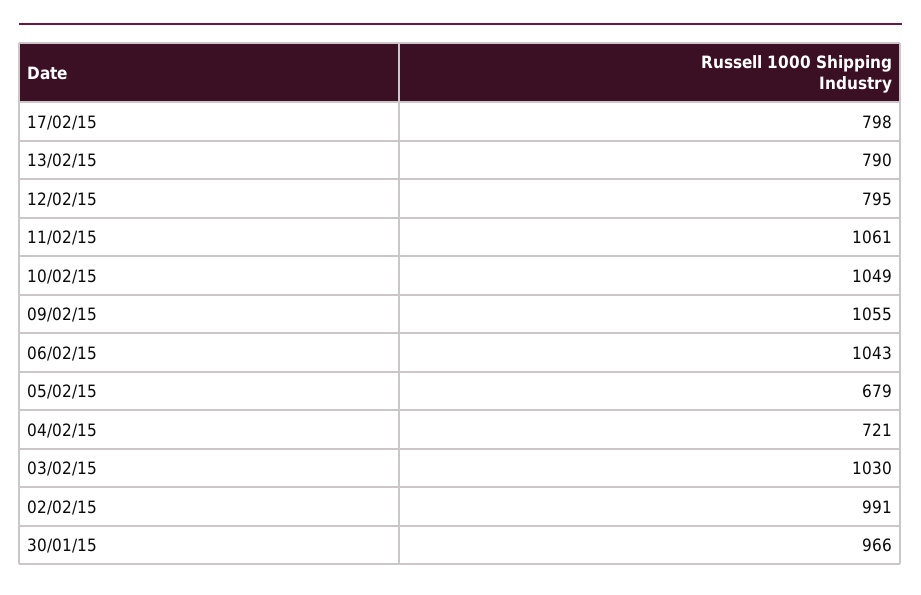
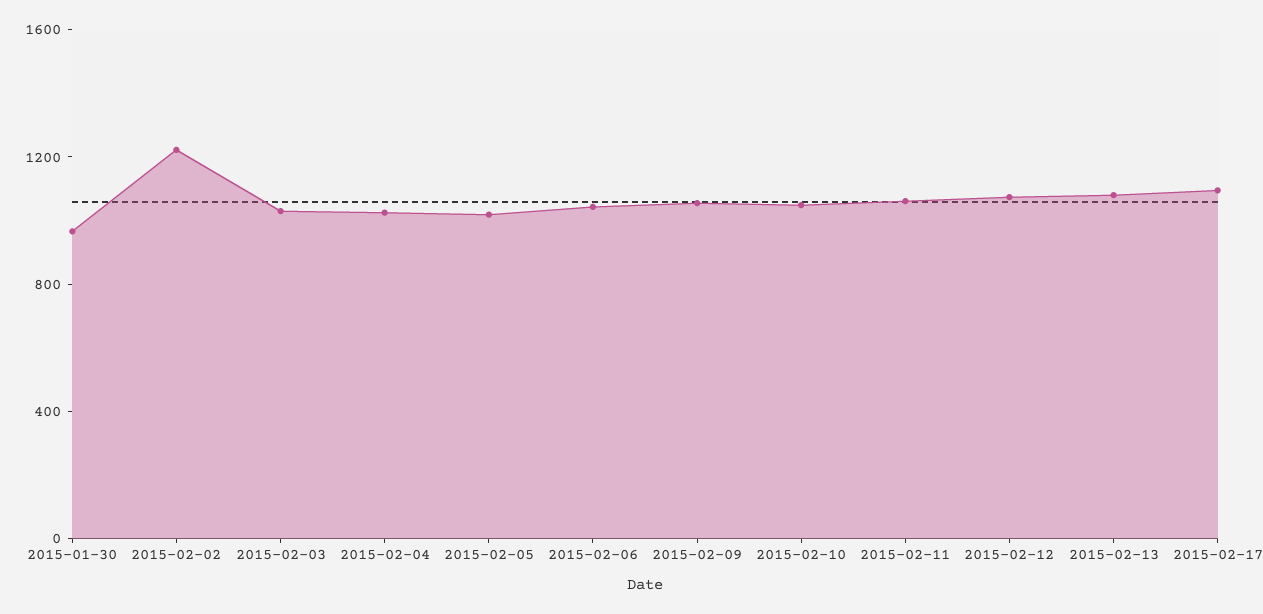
17/02/15: 798 -> 1100
13/02/15: 790 -> 1100
12/02/15: 795 -> 1100
05/02/15: 679 -> 1000
04/02/15: 721 -> 1000
02/02/15: 991 -> 1200

